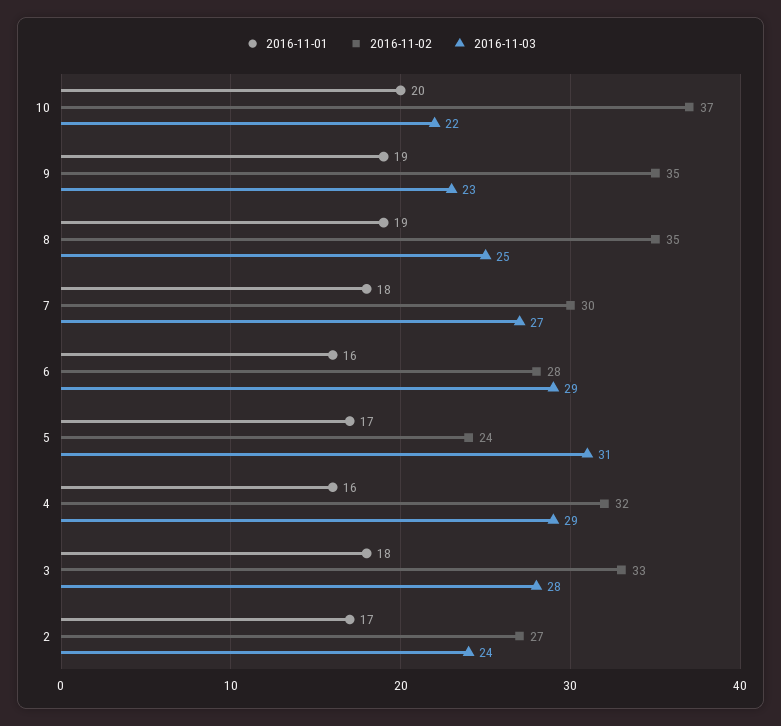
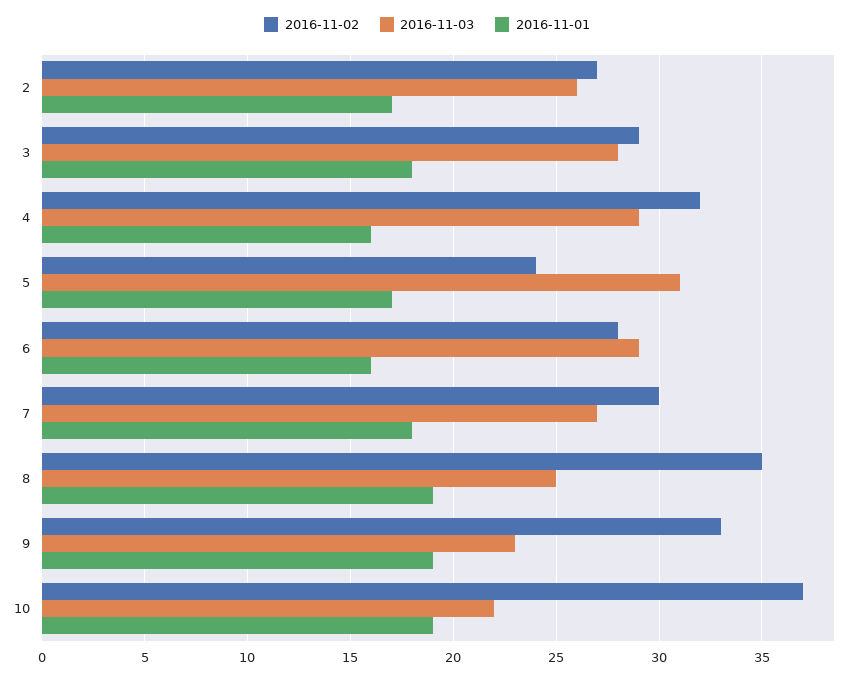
2016-11-01, 10: 20 -> 19
2016-11-02, 9: 35 -> 33
2016-11-02, 3: 33 -> 29
2016-11-03, 2: 24 -> 26

